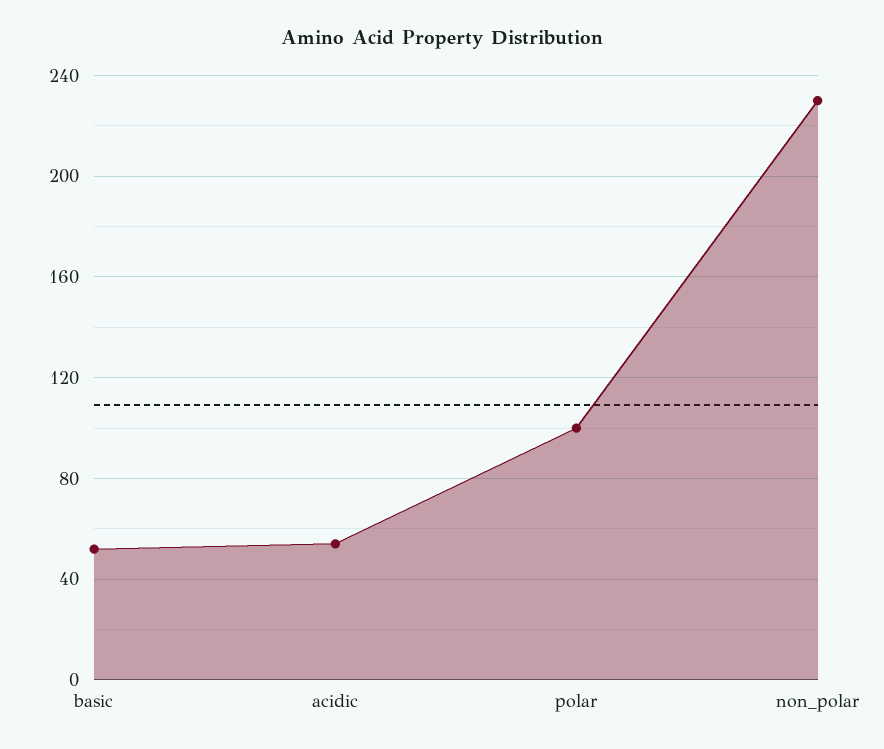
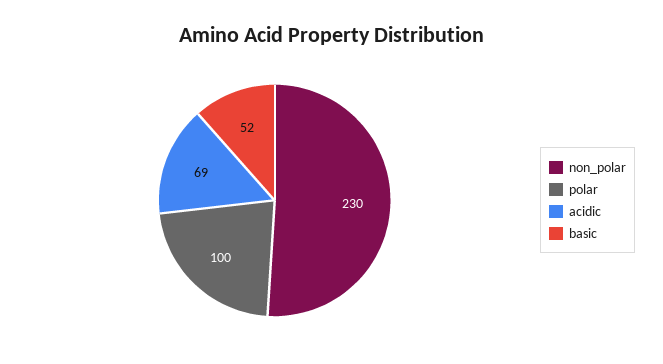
acidic: 55 -> 69

